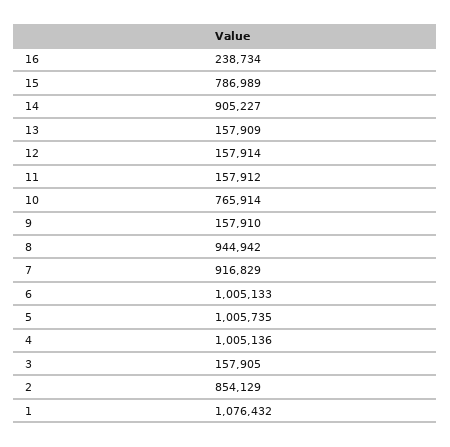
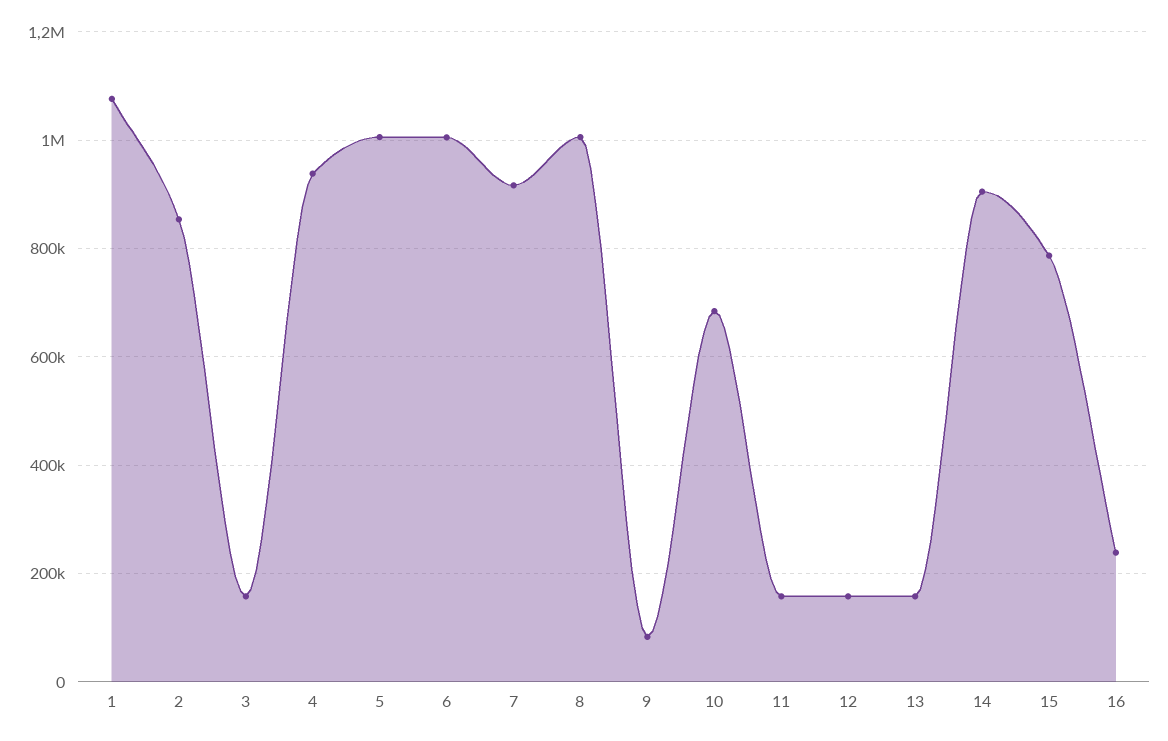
10: 765914 -> 680000
9: 157910 -> 80000
8: 944942 -> 1000000
4: 1005136 -> 940000

